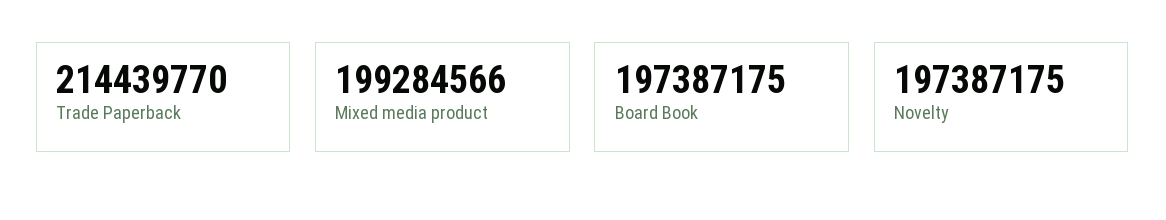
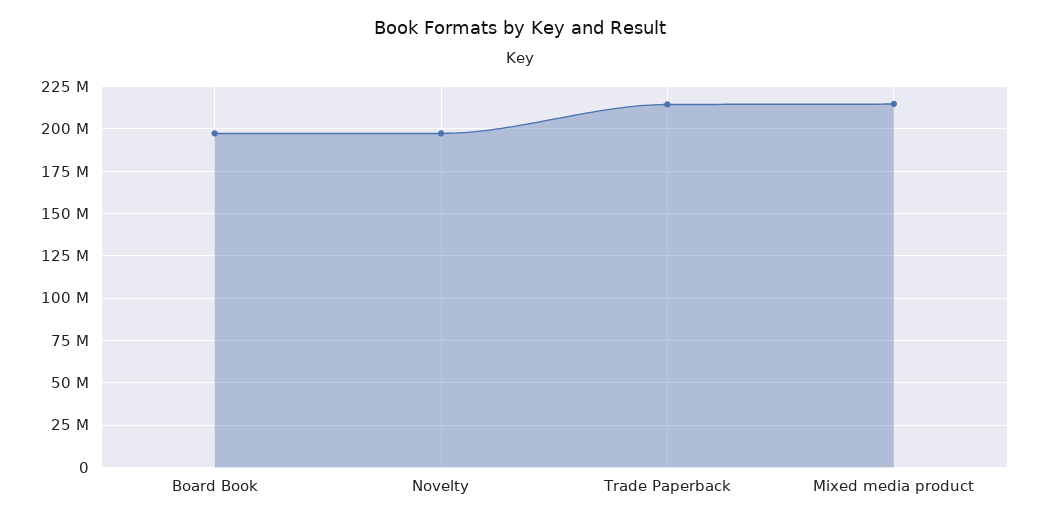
Mixed media product: 199284566 -> 215000000

